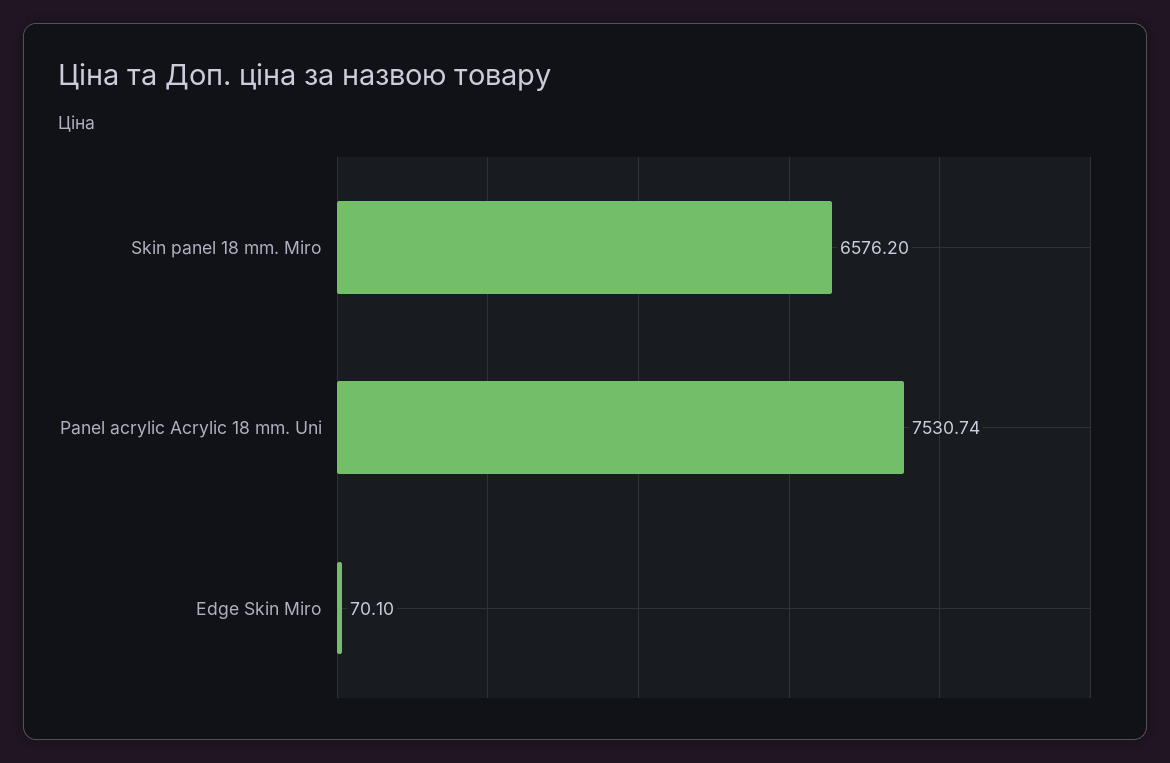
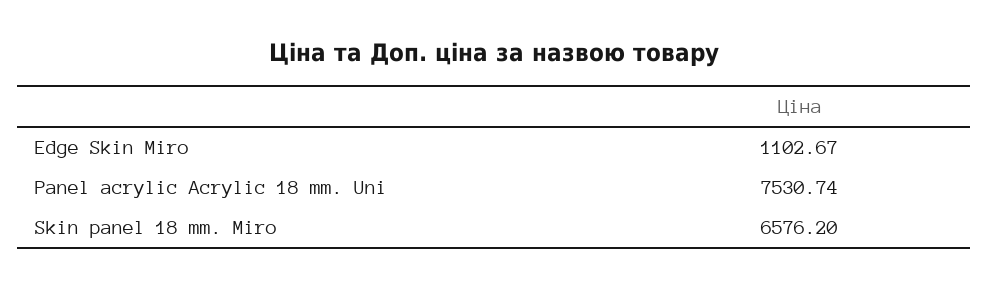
Edge Skin Miro: 70.1 -> 1102.67

